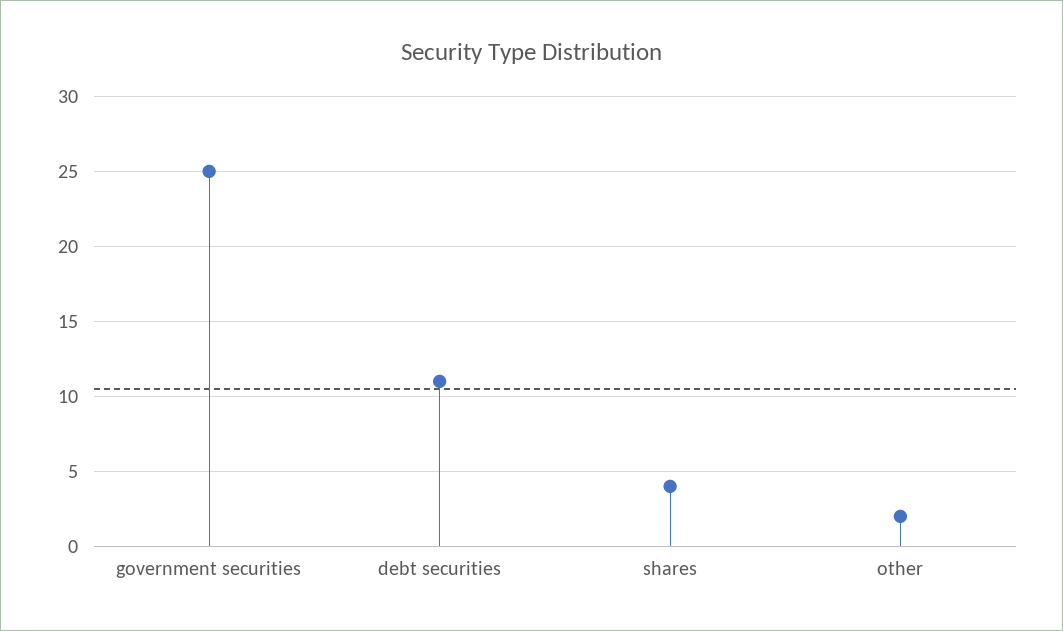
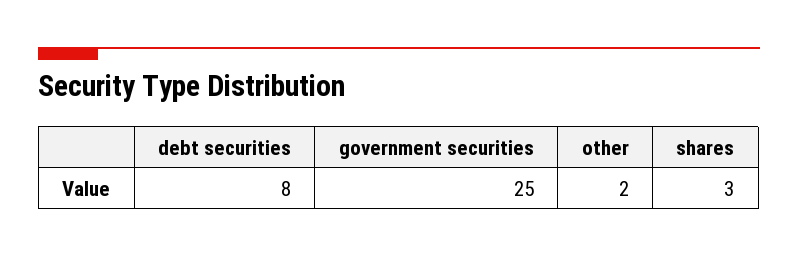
debt securities: 11 -> 8
shares: 4 -> 3

